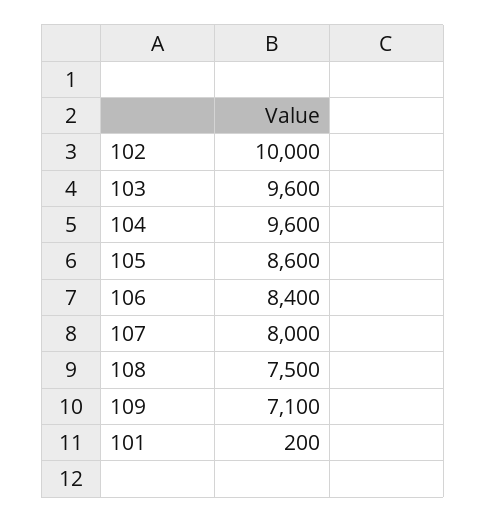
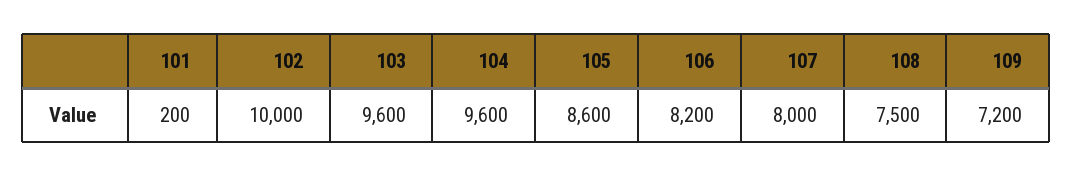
106: 8400 -> 8200
109: 7100 -> 7200

